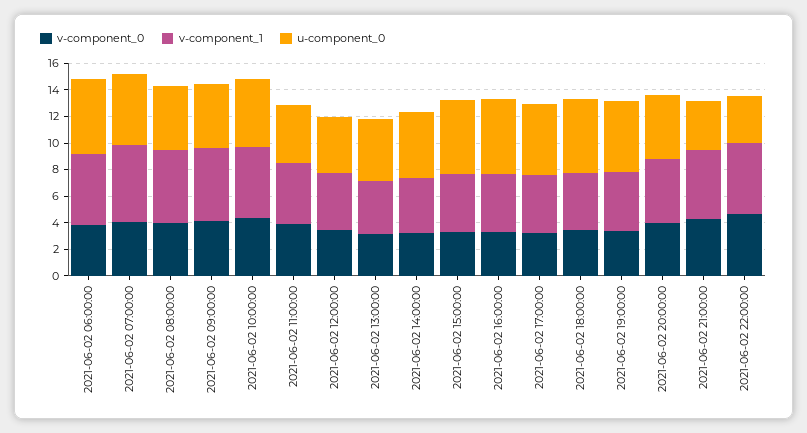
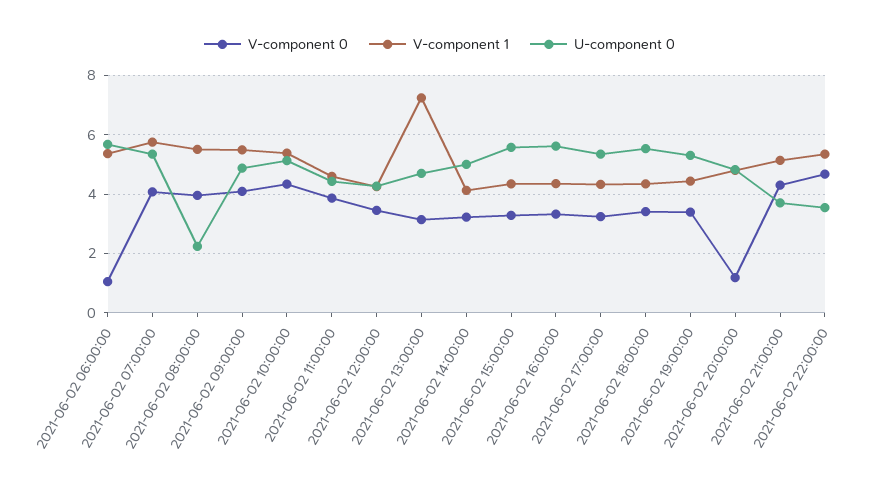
v-component_0, 2021-06-02 06:00:00: 4 -> 1
u-component_0, 2021-06-02 08:00:00: 5 -> 2.25
v-component_1, 2021-06-02 13:00:00: 4 -> 7.25
v-component_0, 2021-06-02 20:00:00: 4 -> 1.25

